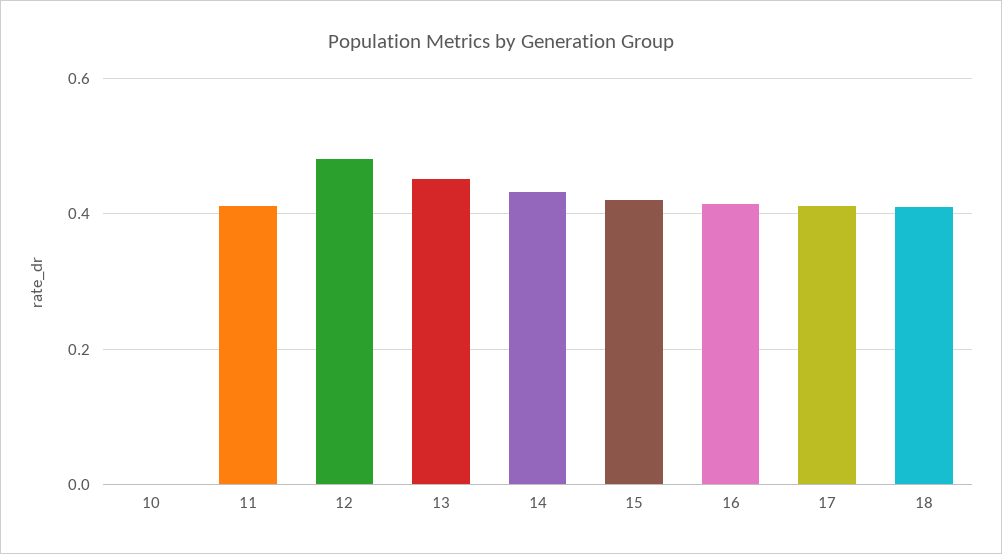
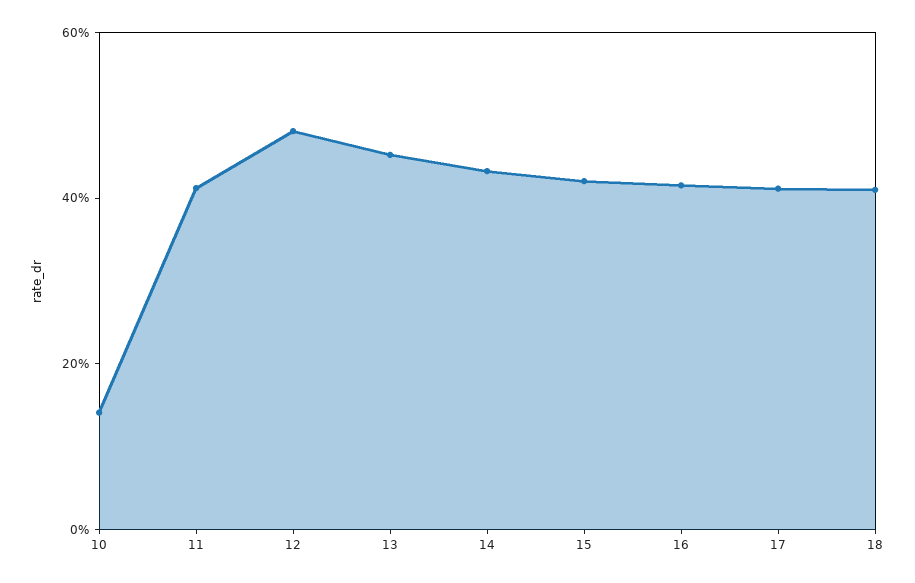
10: 0 -> 0.15

